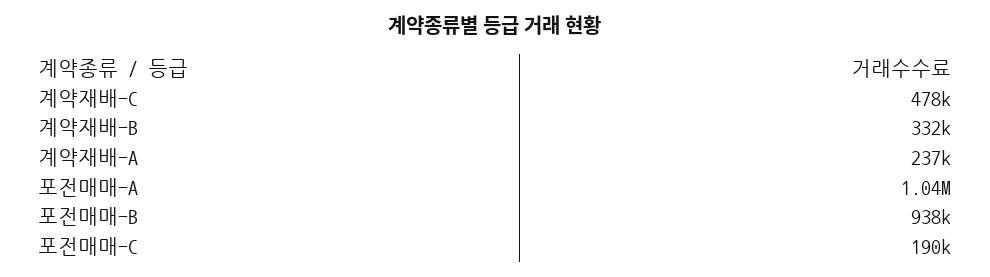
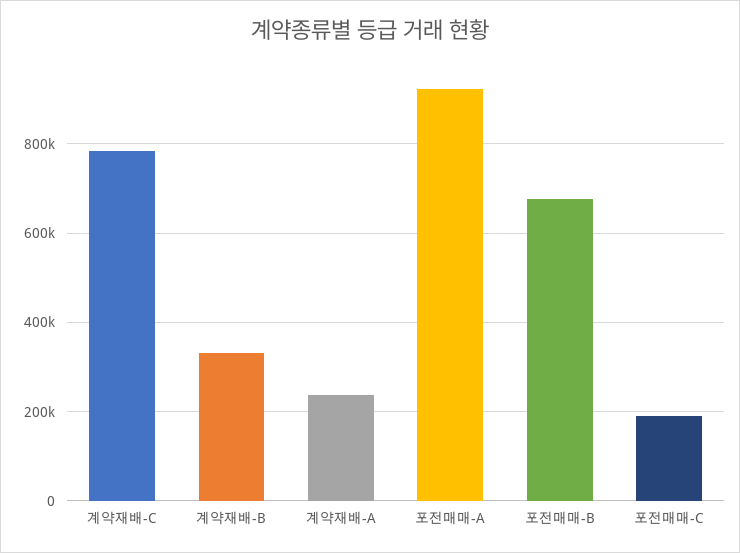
계약재배-C: 478000 -> 780000
포전매매-A: 1040000 -> 920000
포전매매-B: 938000 -> 680000

